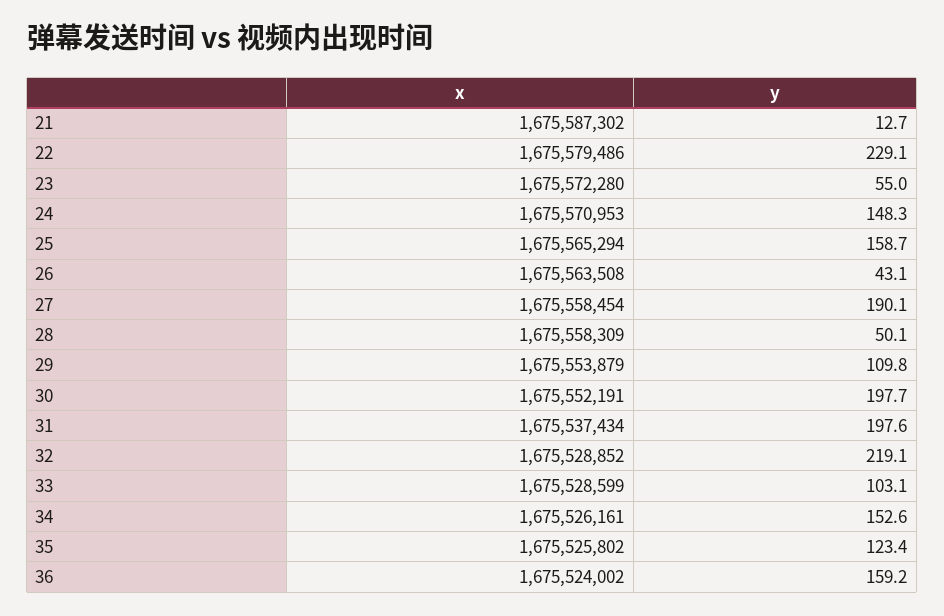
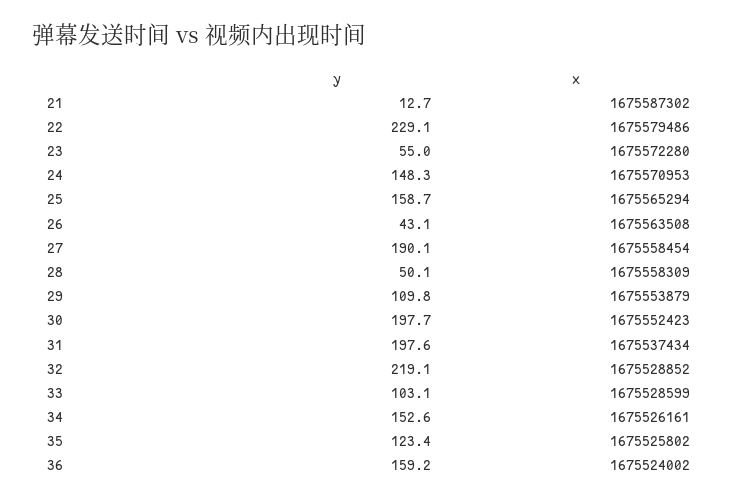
x, 30: 1675552191 -> 1675552423

